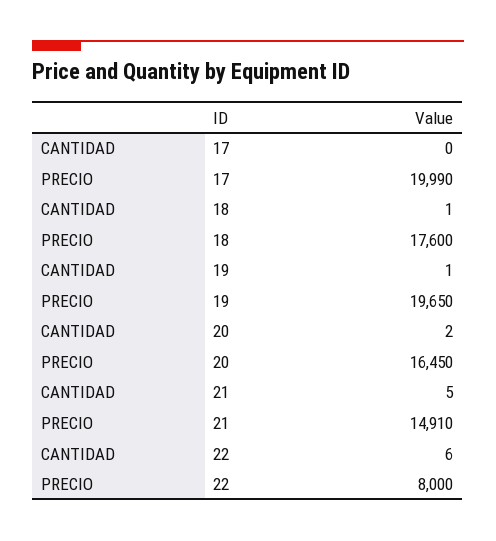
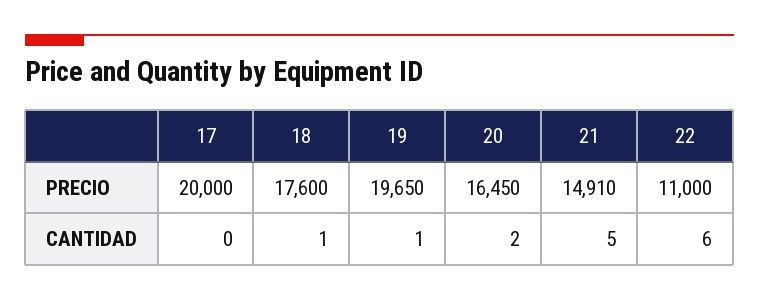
PRECIO, 17: 19990 -> 20000
PRECIO, 22: 8000 -> 11000

